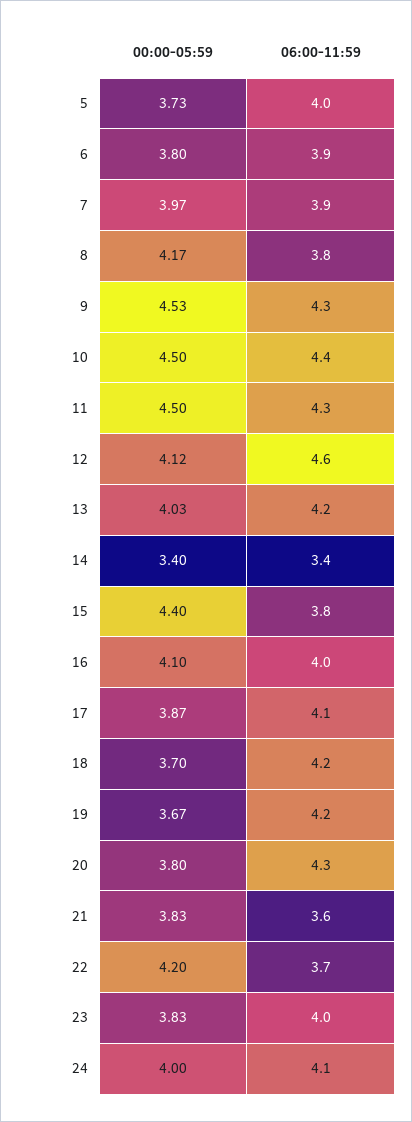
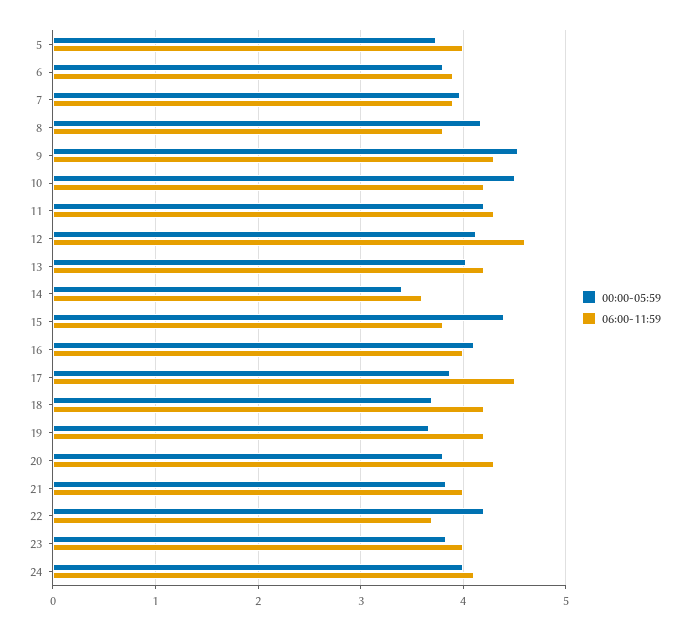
06:00-11:59, 10: 4.4 -> 4.2
00:00-05:59, 11: 4.5 -> 4.2
06:00-11:59, 14: 3.4 -> 3.6
06:00-11:59, 17: 4.1 -> 4.5
06:00-11:59, 21: 3.6 -> 4

